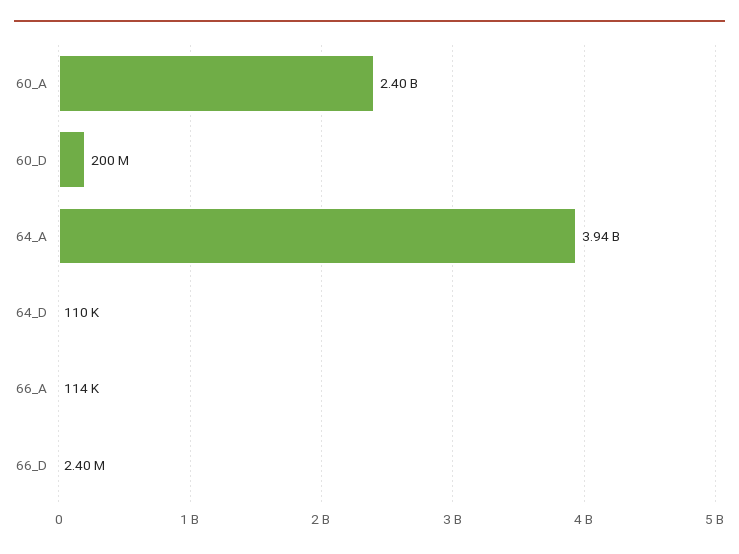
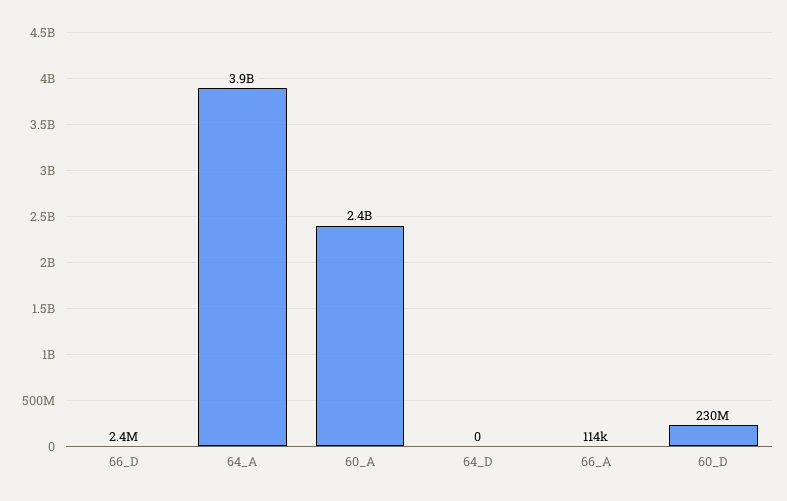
60_D: 200000000 -> 230000000
64_D: 110000 -> 0

